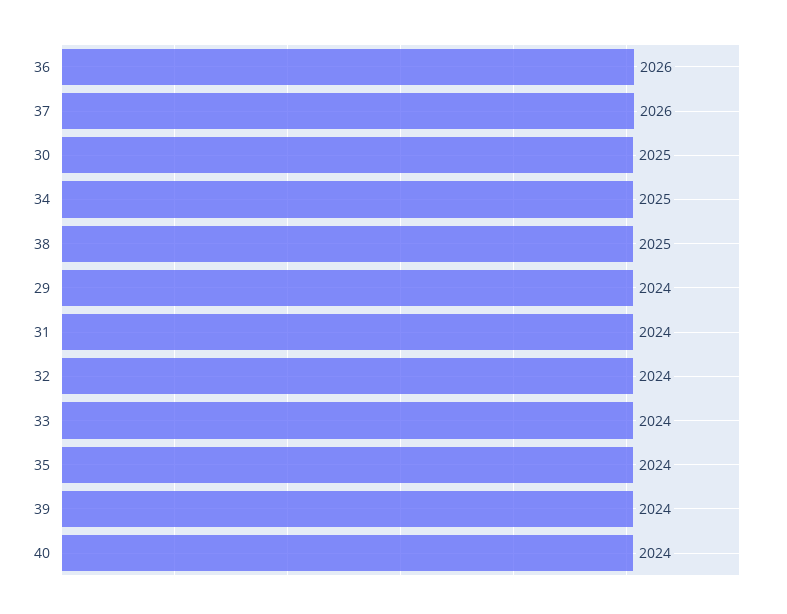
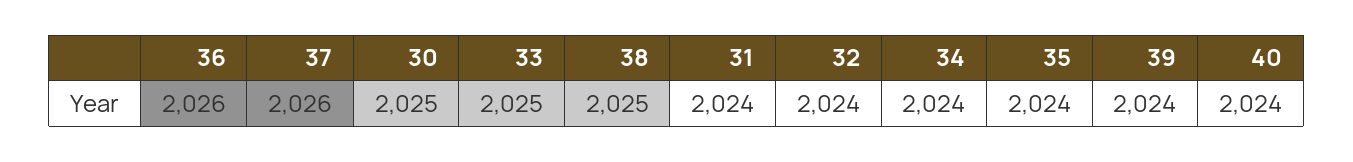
34: 2025 -> 2024
29: 2024 -> none
33: 2024 -> 2025

